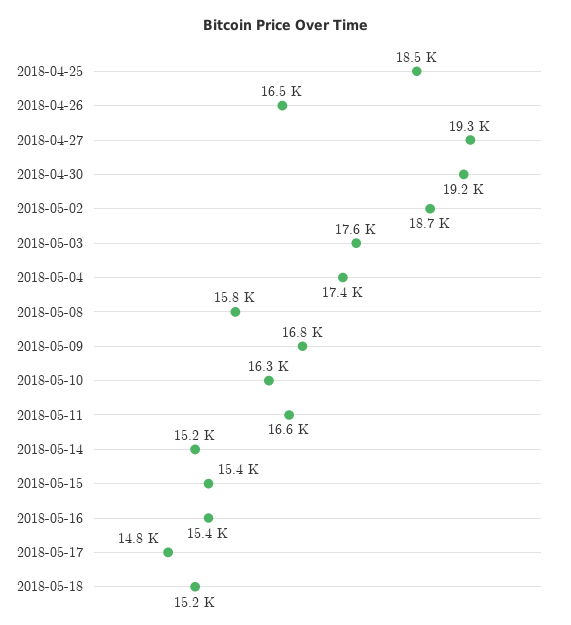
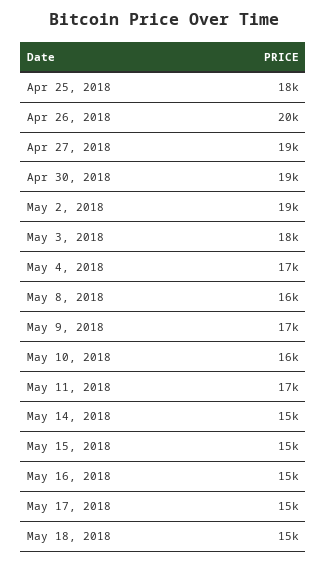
2018-04-26: 16500 -> 20000

